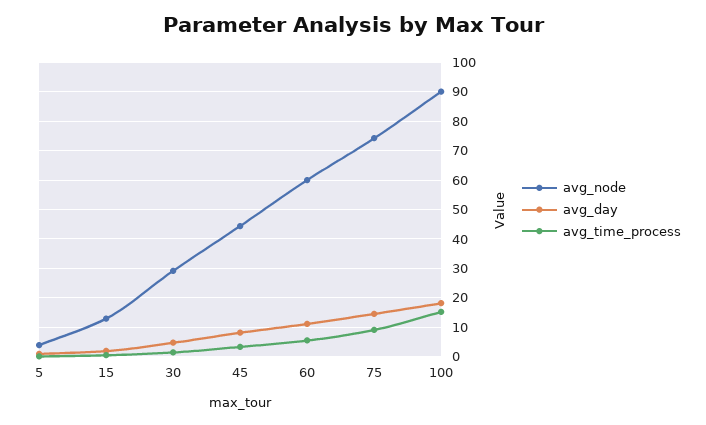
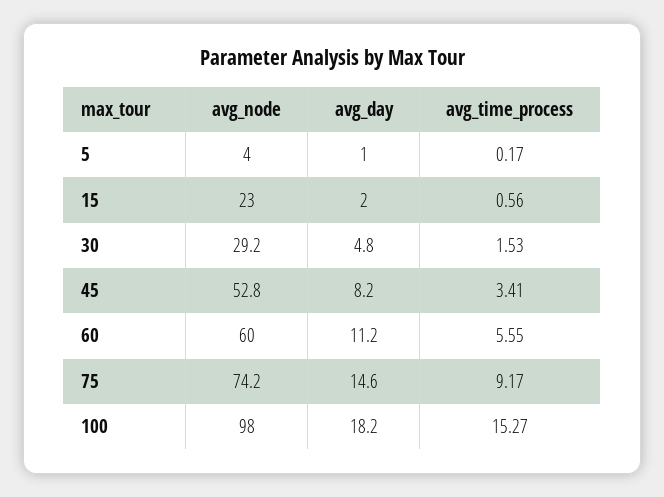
avg_node, 15: 12.5 -> 23
avg_node, 45: 45 -> 52.8
avg_node, 100: 90 -> 98

